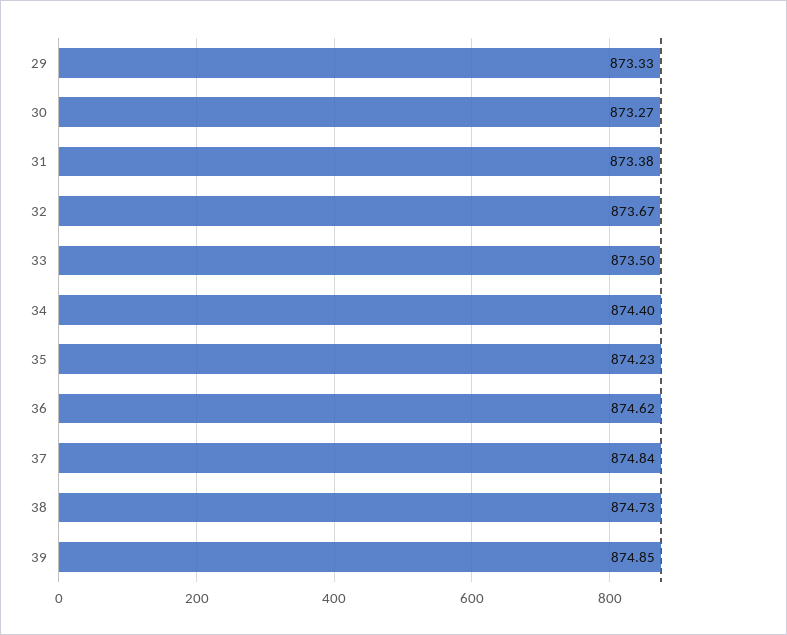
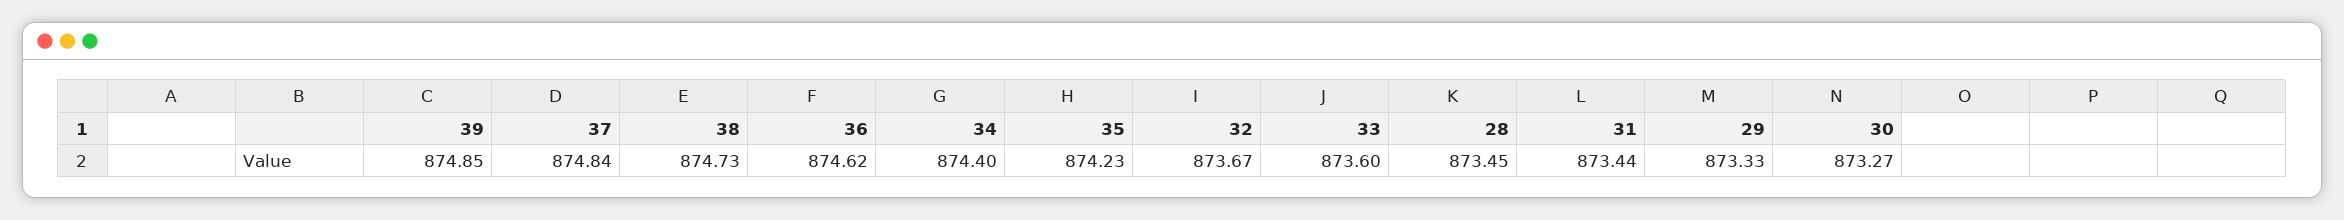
31: 873.38 -> 873.44
33: 873.5 -> 873.6
28: none -> 873.45

